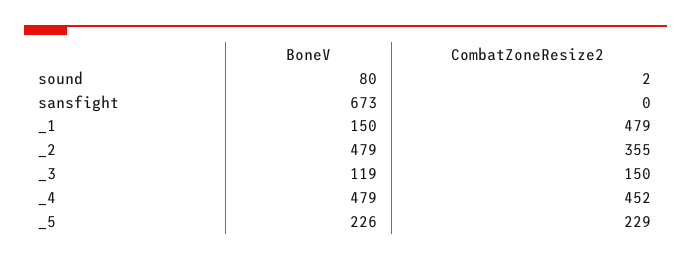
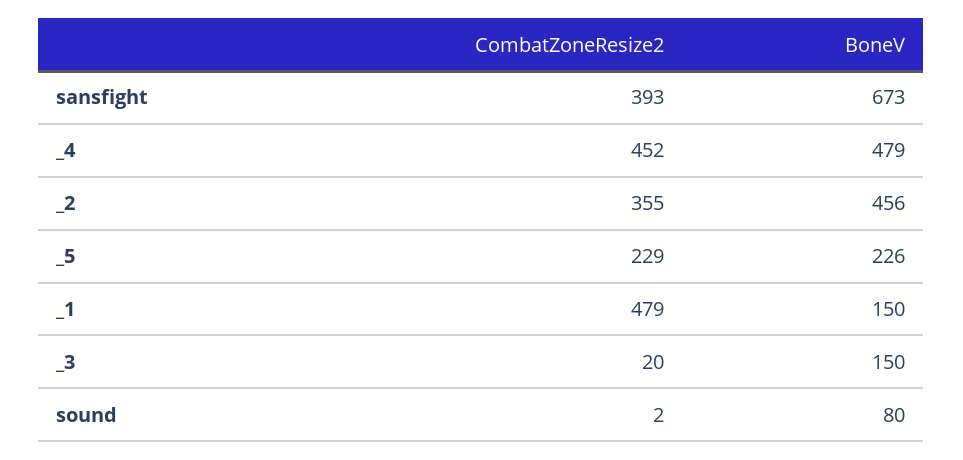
CombatZoneResize2, sansfight: 0 -> 393
BoneV, _2: 479 -> 456
BoneV, _3: 119 -> 150
CombatZoneResize2, _3: 150 -> 20

